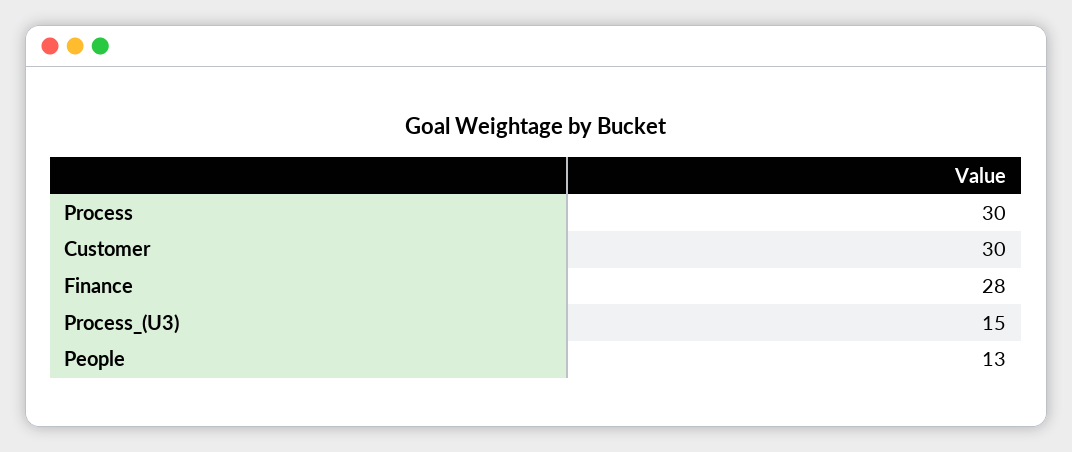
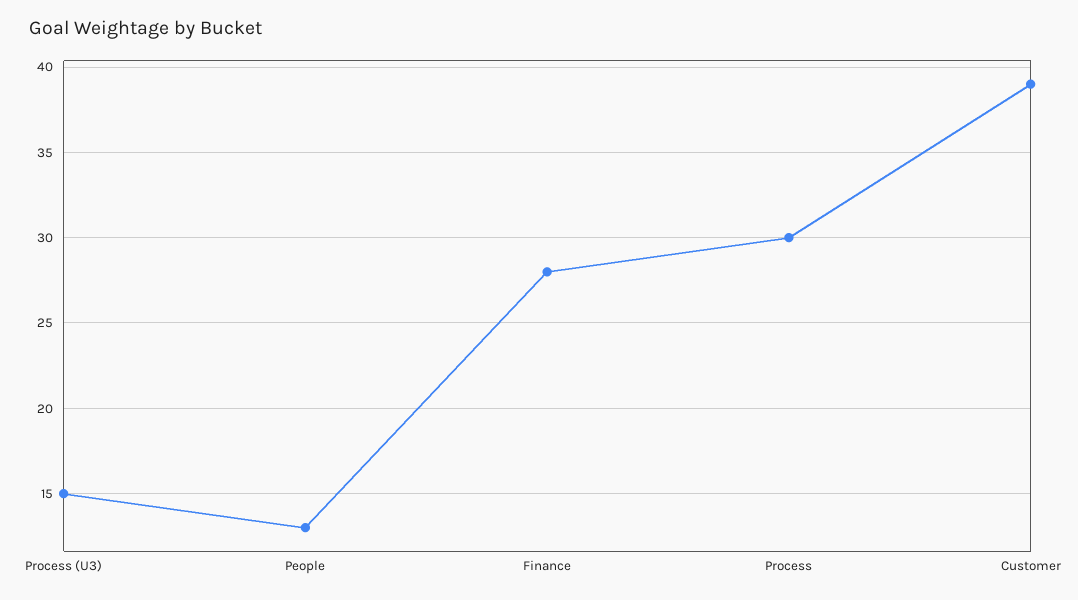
Customer: 30 -> 39

